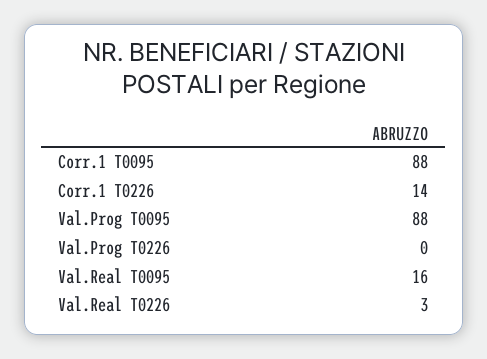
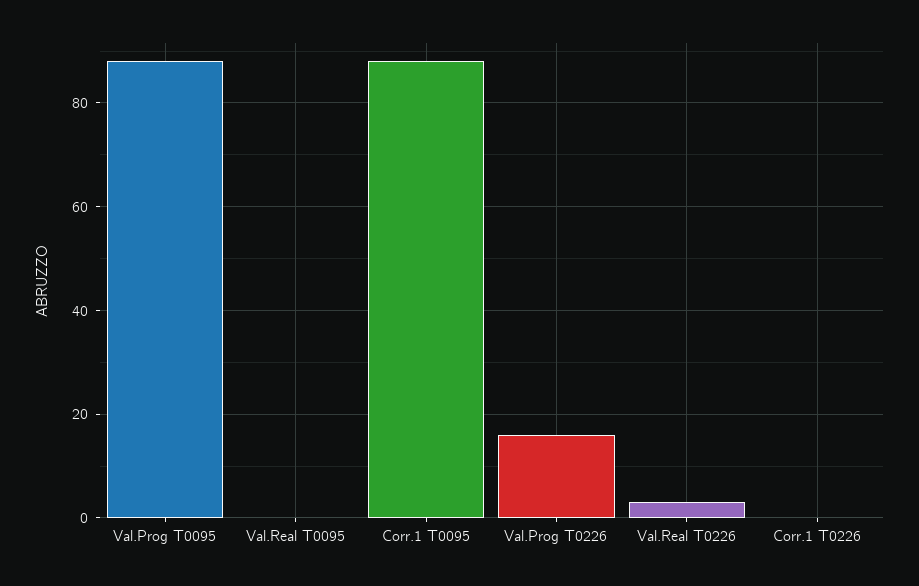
Corr.1 T0226: 14 -> 0
Val.Prog T0226: 0 -> 15
Val.Real T0095: 16 -> 0

